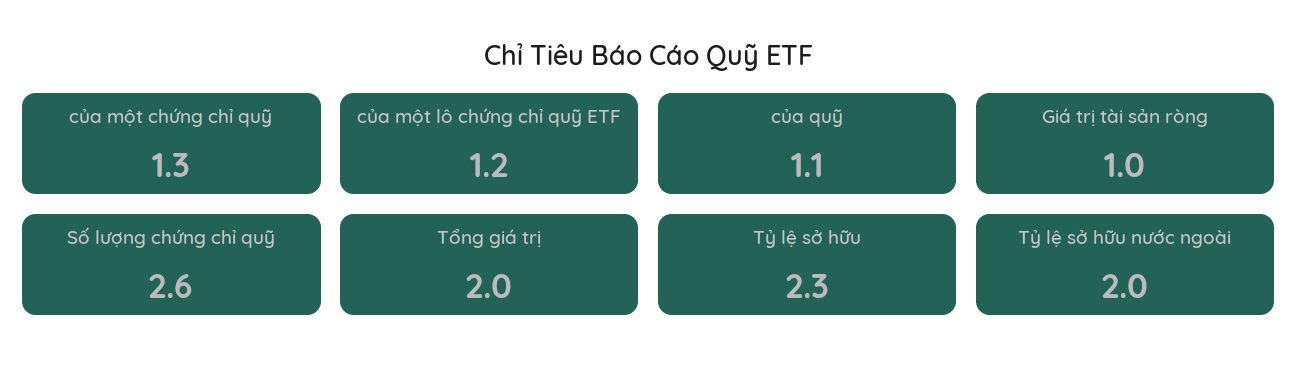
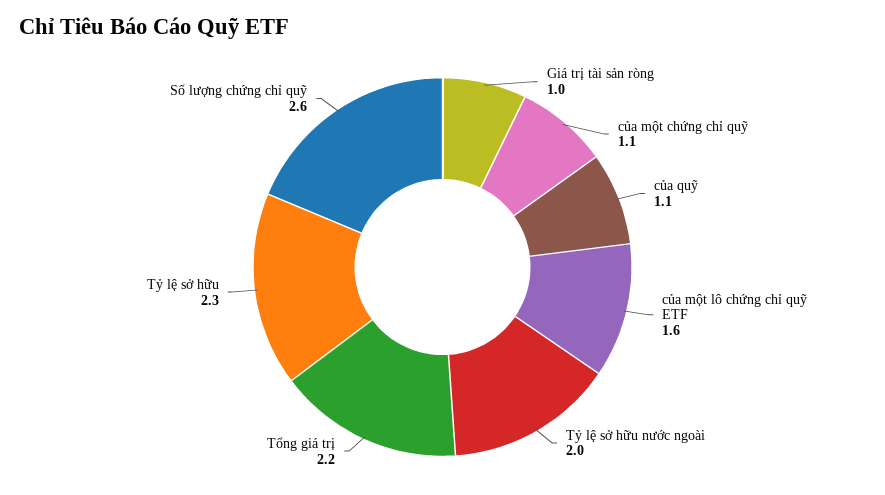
của một chứng chỉ quỹ: 1.3 -> 1.1
của một lô chứng chỉ quỹ ETF: 1.2 -> 1.6
Tổng giá trị: 2 -> 2.2

